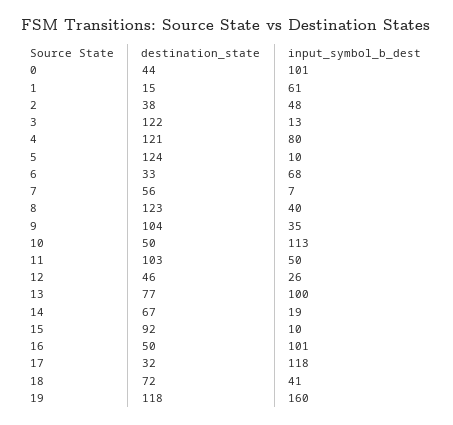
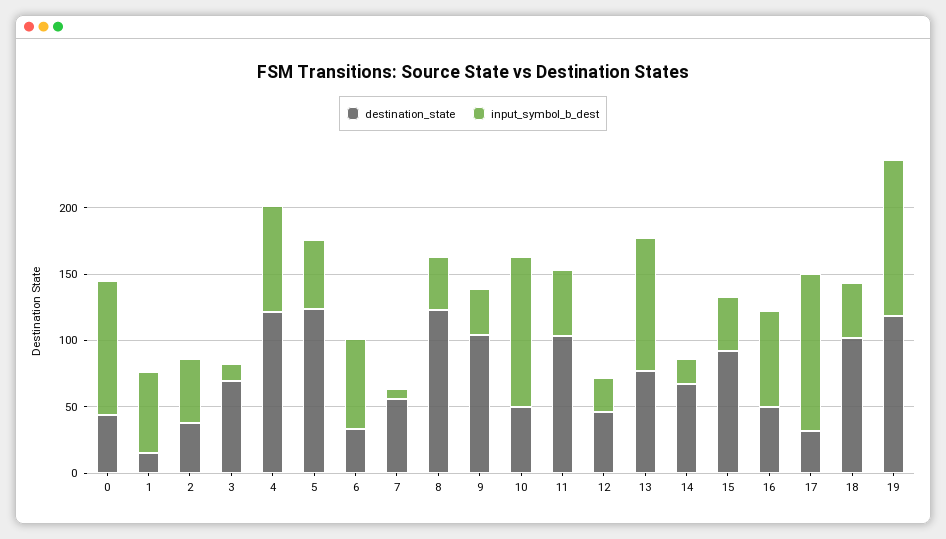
destination_state, 3: 122 -> 70
input_symbol_b_dest, 5: 10 -> 50
input_symbol_b_dest, 15: 10 -> 40
input_symbol_b_dest, 16: 101 -> 70
destination_state, 18: 72 -> 100
input_symbol_b_dest, 19: 160 -> 120

